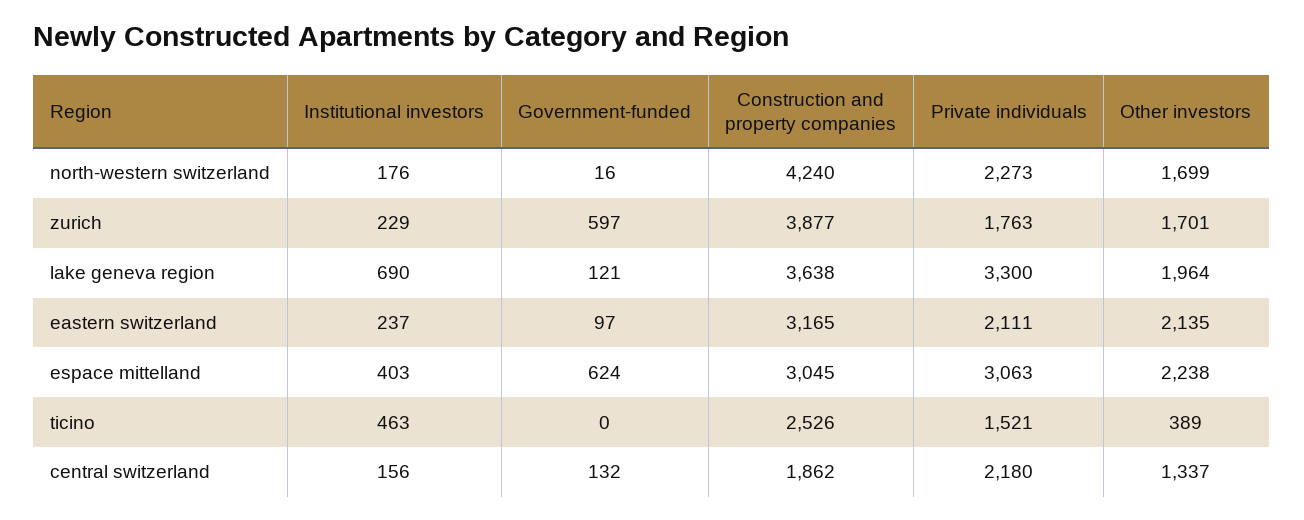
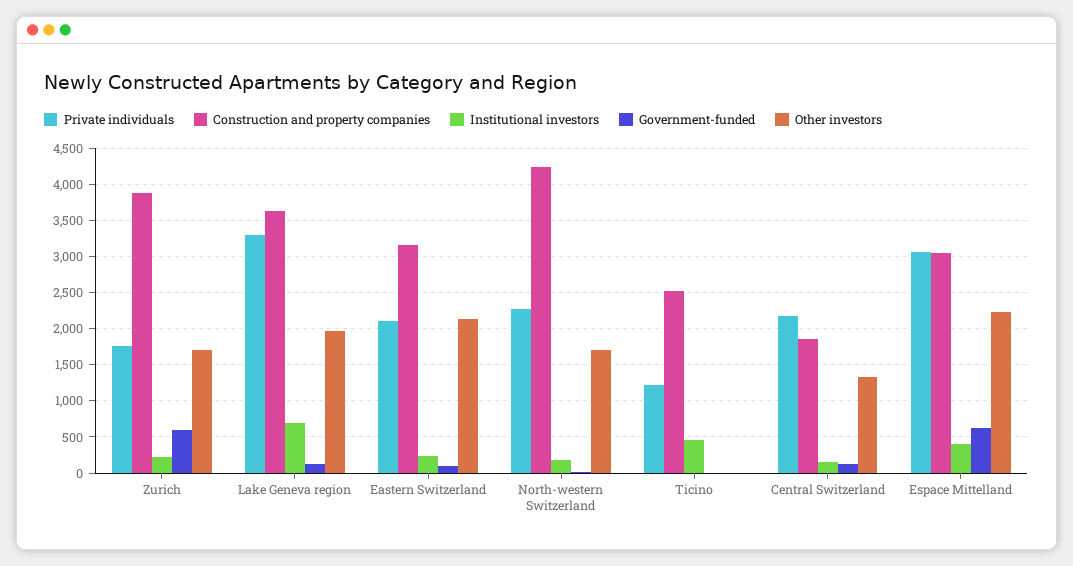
Private individuals, ticino: 1521 -> 1200
Other investors, ticino: 389 -> 0

